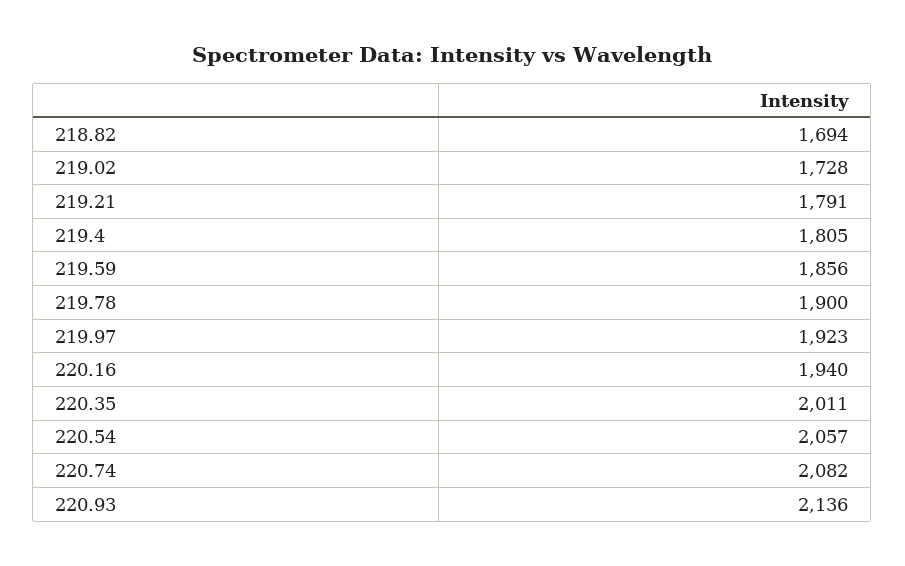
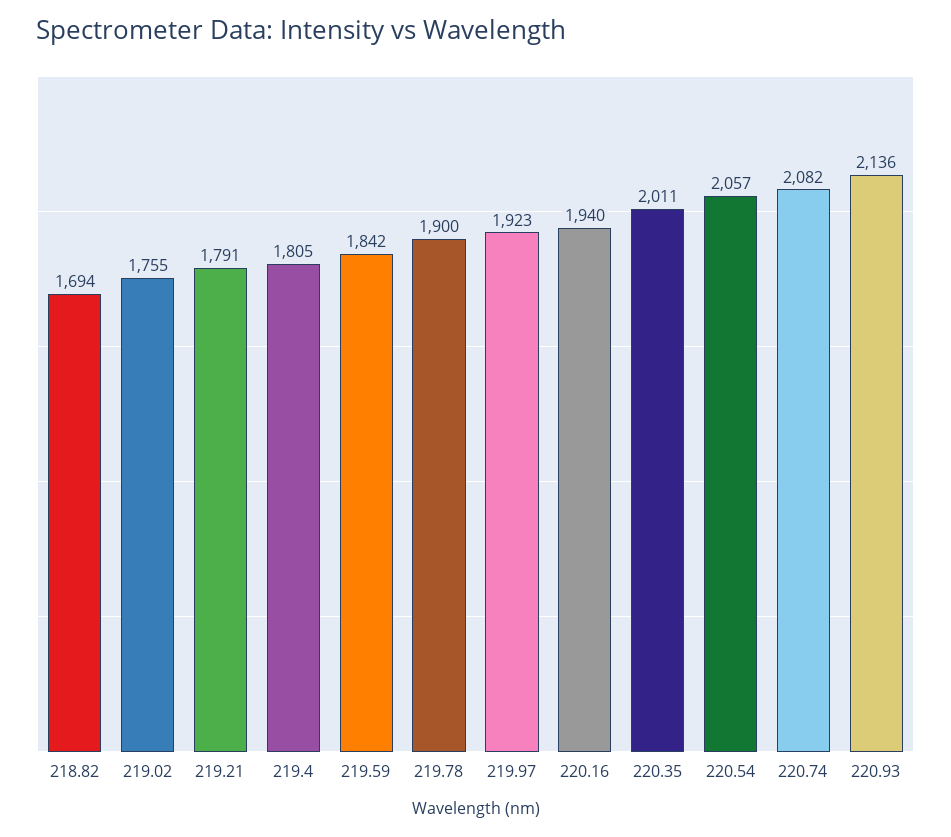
219.02: 1728 -> 1755
219.59: 1856 -> 1842

